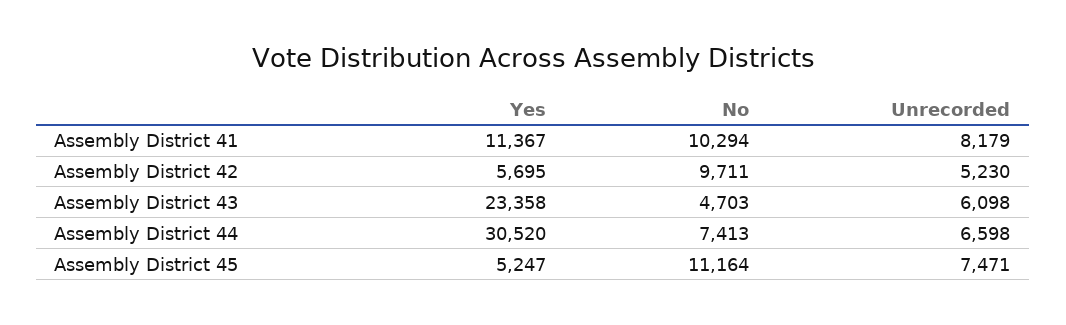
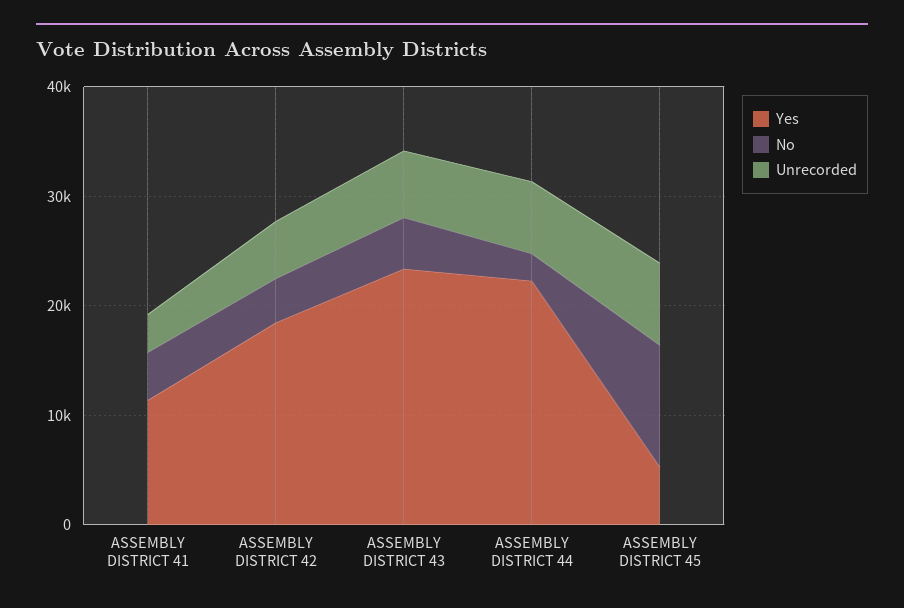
No, Assembly District 41: 10294 -> 4000
Unrecorded, Assembly District 41: 8179 -> 4000
Yes, Assembly District 42: 5695 -> 18000
No, Assembly District 42: 9711 -> 4000
Yes, Assembly District 44: 30520 -> 22000
No, Assembly District 44: 7413 -> 2000

